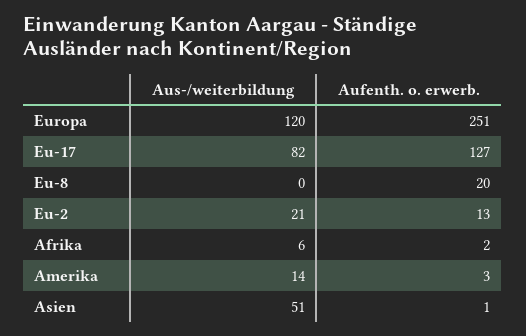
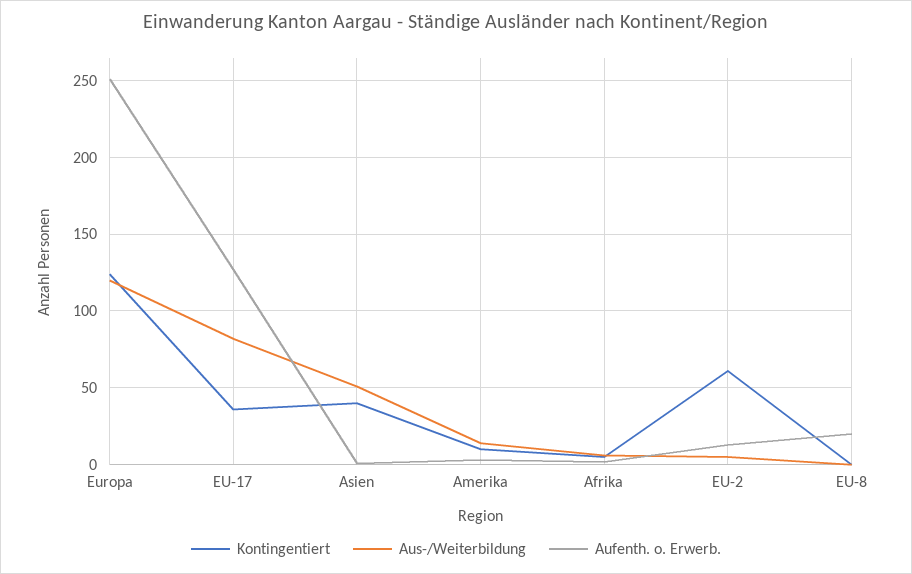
Aus-/weiterbildung, Eu-2: 21 -> 5
Kontingentiert, Europa: none -> 125
Kontingentiert, Eu-17: none -> 35
Kontingentiert, Asien: none -> 40
Kontingentiert, Amerika: none -> 10
Kontingentiert, Afrika: none -> 5
Kontingentiert, Eu-2: none -> 60
Kontingentiert, Eu-8: none -> 0

